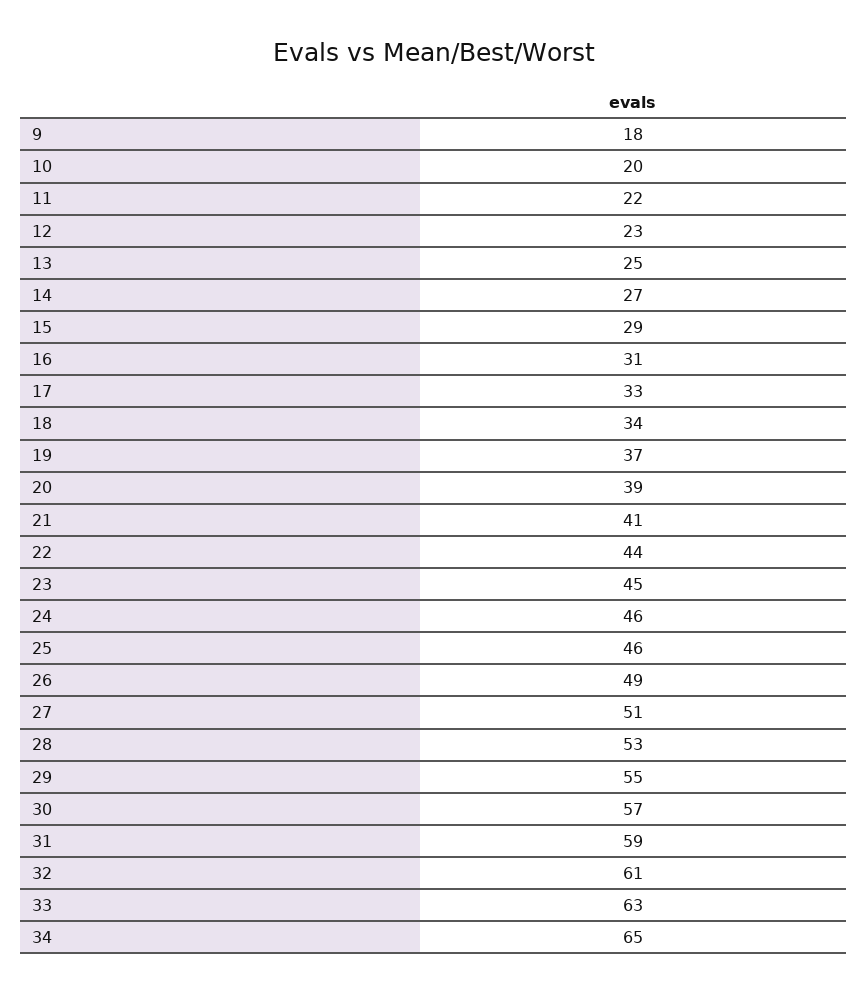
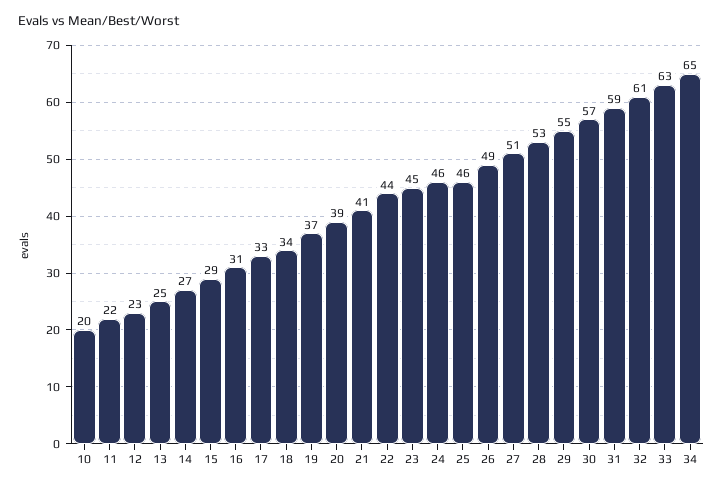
9: 18 -> none

